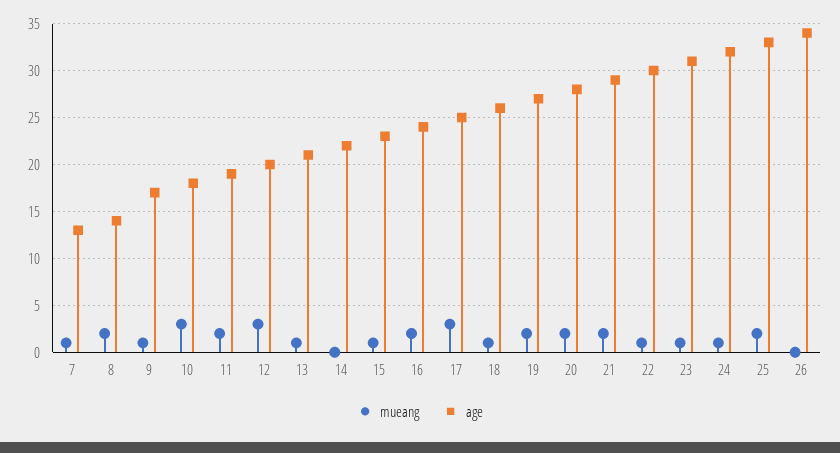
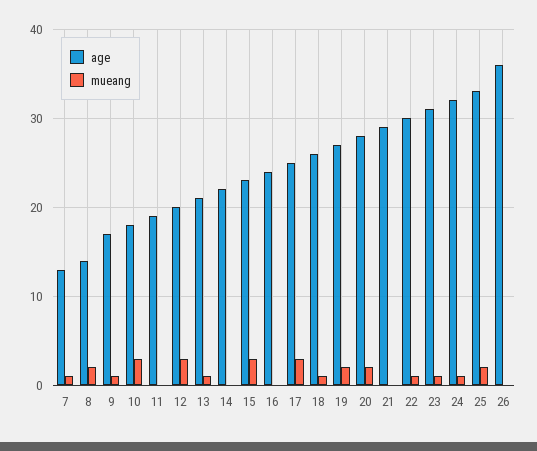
mueang, 11: 2 -> 0
mueang, 15: 1 -> 3
mueang, 16: 2 -> 0
mueang, 21: 2 -> 0
age, 26: 34 -> 36

